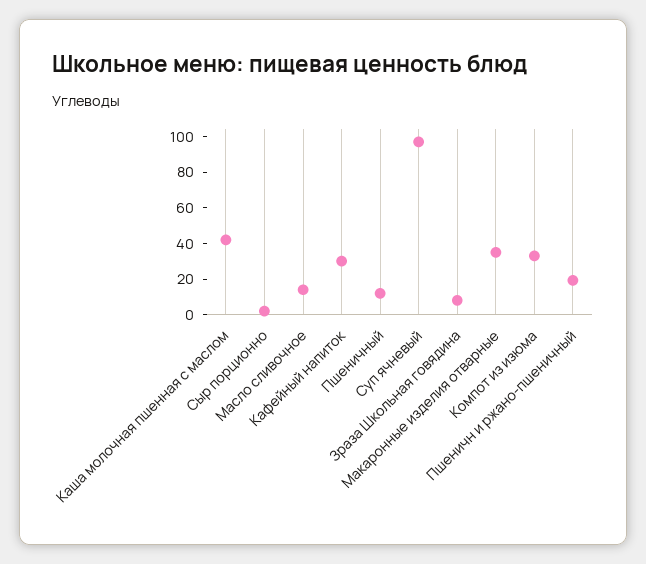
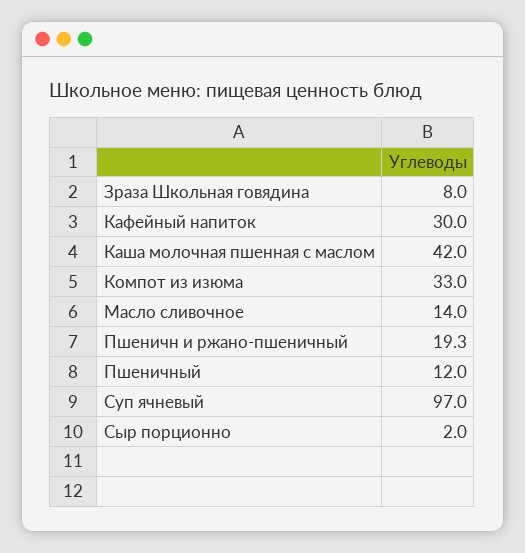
Макаронные изделия отварные: 35 -> none

